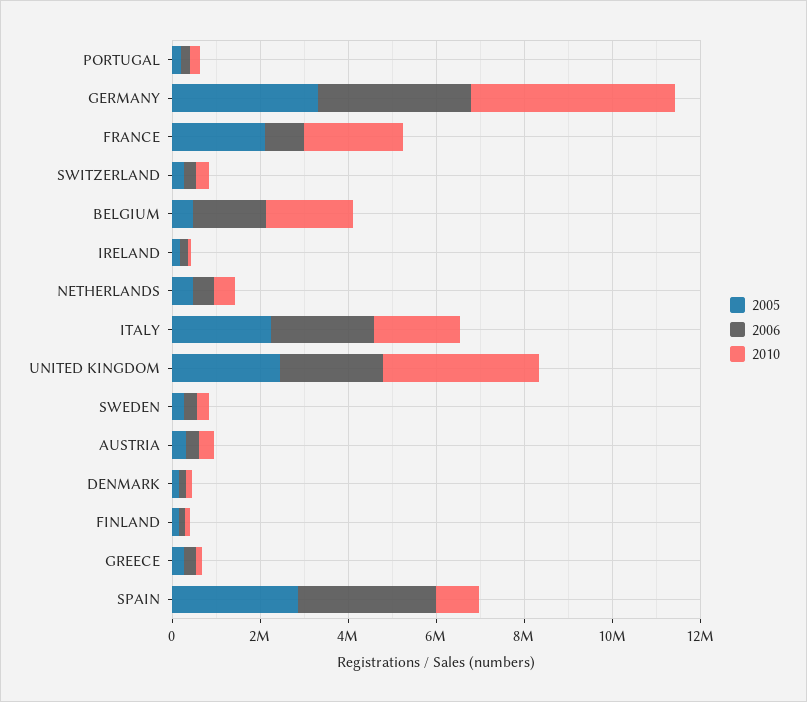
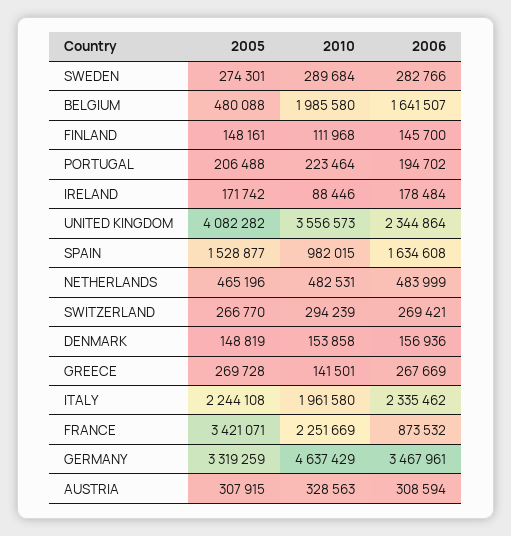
2005, FRANCE: 2000000 -> 3421071
2005, UNITED KINGDOM: 2500000 -> 4082282
2005, SPAIN: 3000000 -> 1528877
2006, SPAIN: 3000000 -> 1634608

